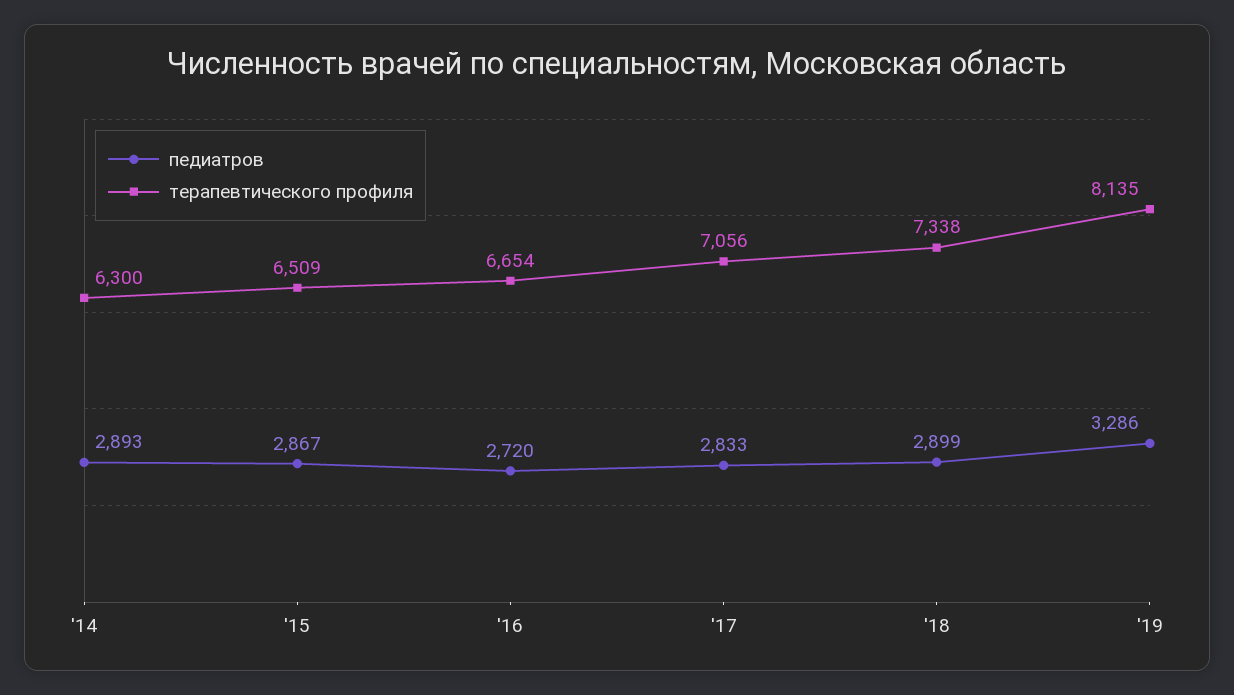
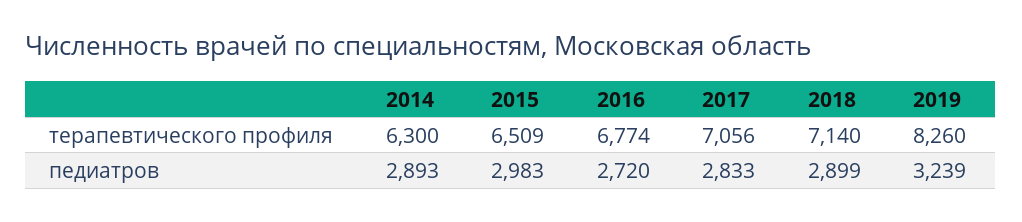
педиатров, '15: 2867 -> 2983
терапевтического профиля, '16: 6654 -> 6774
терапевтического профиля, '18: 7338 -> 7140
педиатров, '19: 3286 -> 3239
терапевтического профиля, '19: 8135 -> 8260

